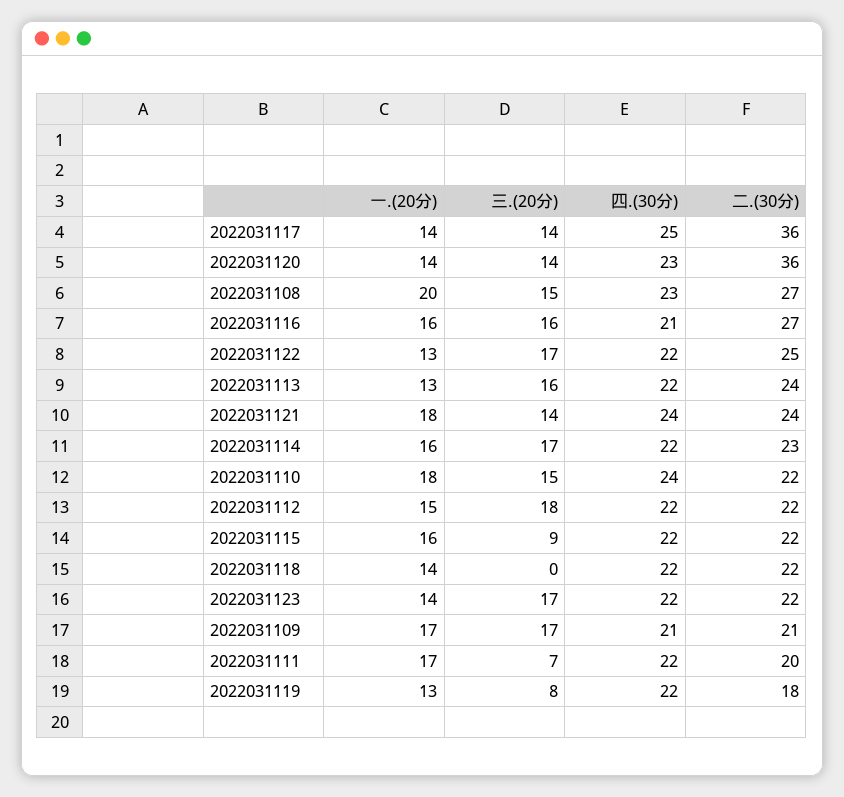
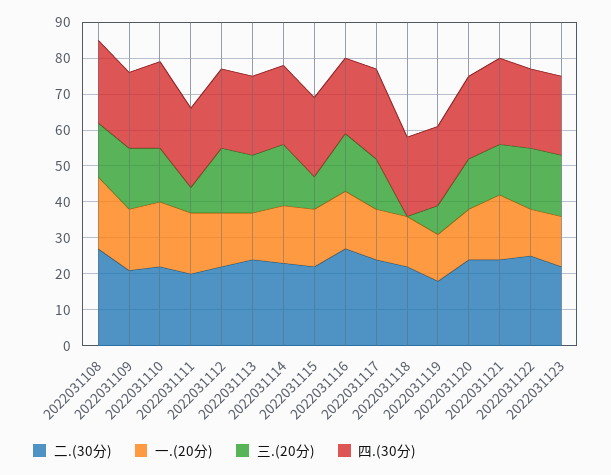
二.(30分), 2022031117: 36 -> 25
二.(30分), 2022031120: 36 -> 25

